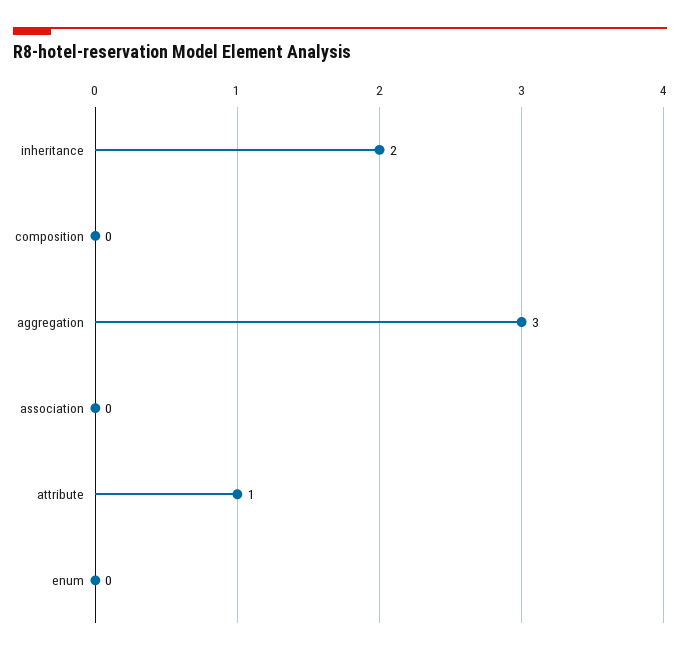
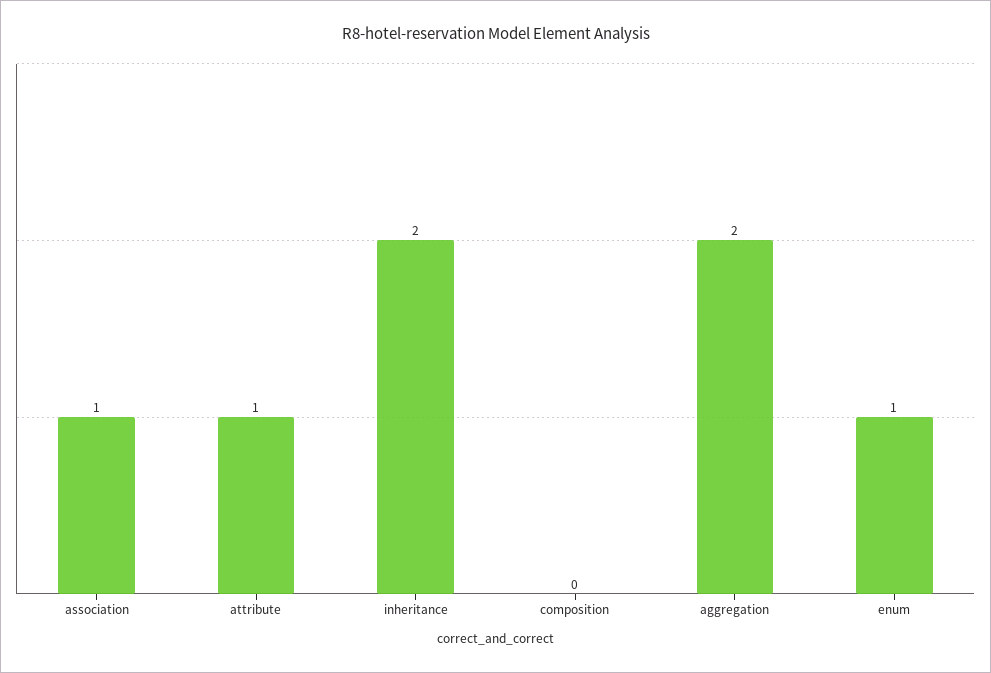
aggregation: 3 -> 2
association: 0 -> 1
enum: 0 -> 1

